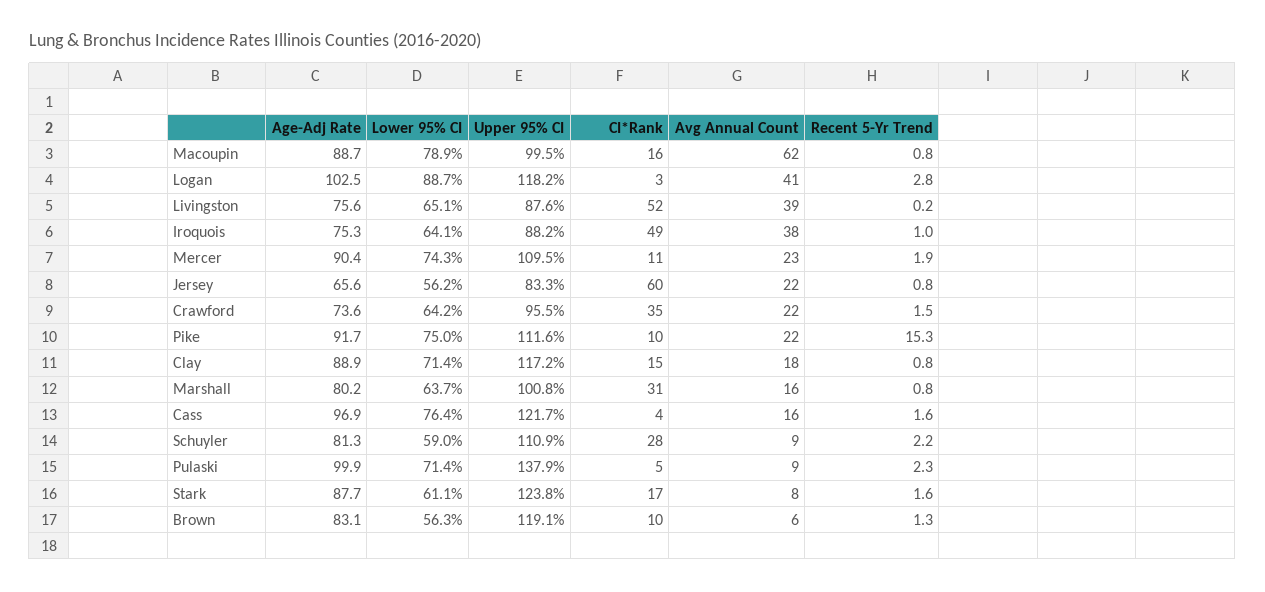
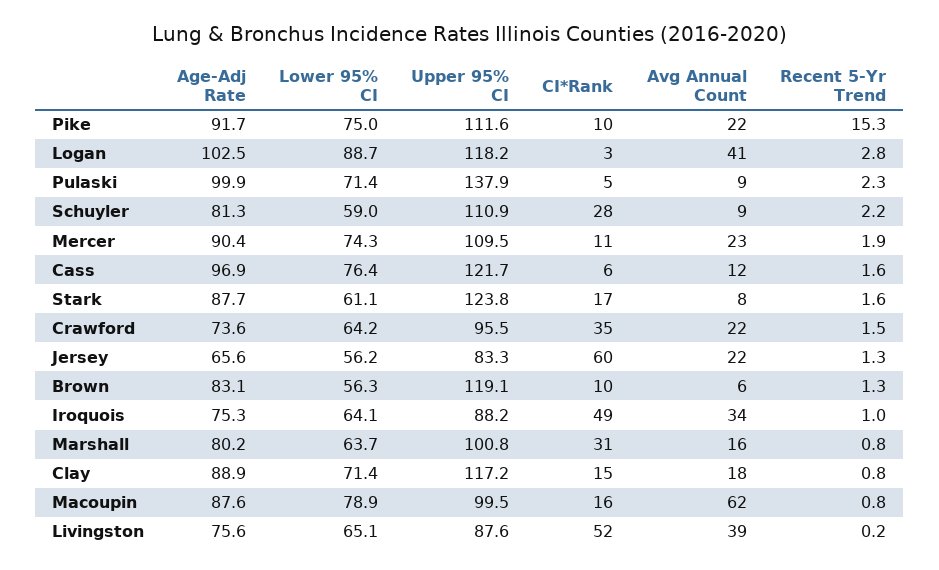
Age-Adj Rate, Macoupin: 88.7 -> 87.6
Avg Annual Count, Iroquois: 38 -> 34
Recent 5-Yr Trend, Jersey: 0.8 -> 1.3
CI*Rank, Cass: 4 -> 6
Avg Annual Count, Cass: 16 -> 12

